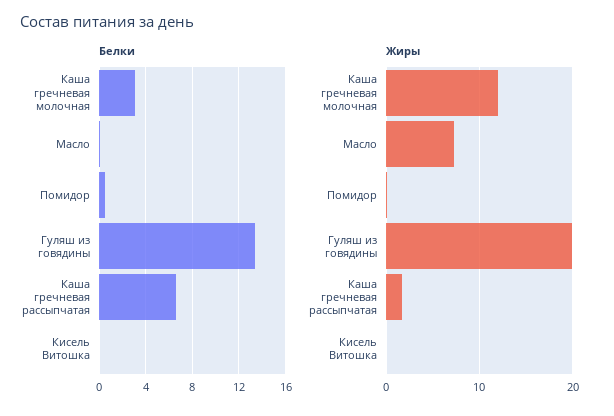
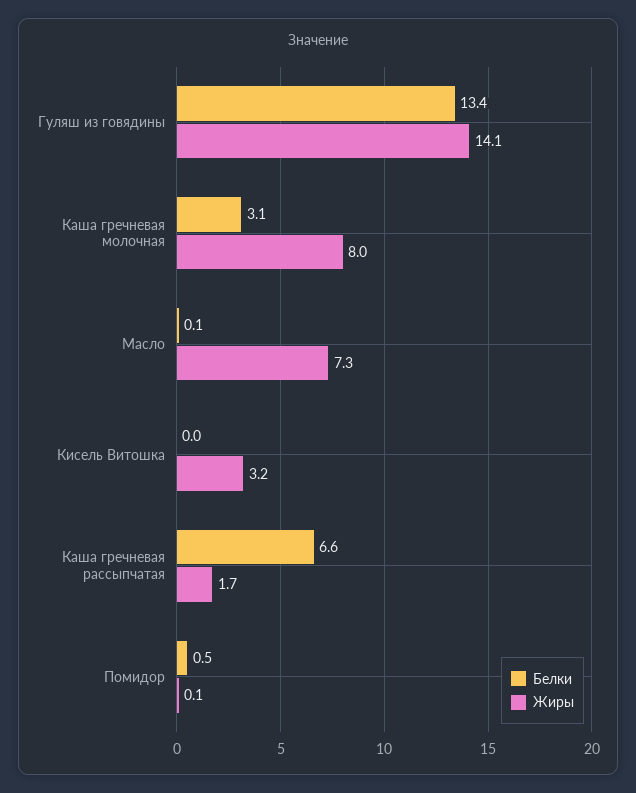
Жиры, Каша гречневая молочная: 12 -> 8
Жиры, Гуляш из говядины: 20 -> 14.1
Жиры, Кисель Витошка: 0 -> 3.2

